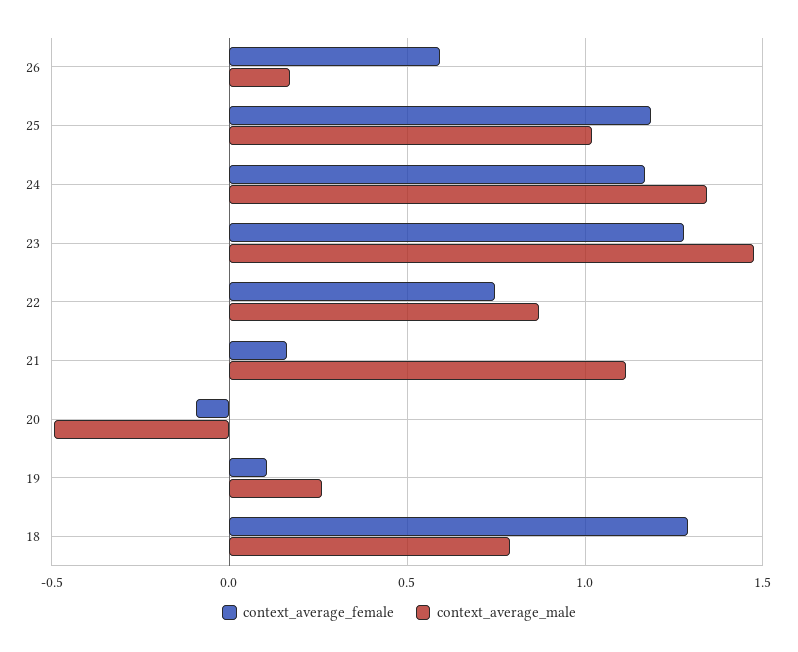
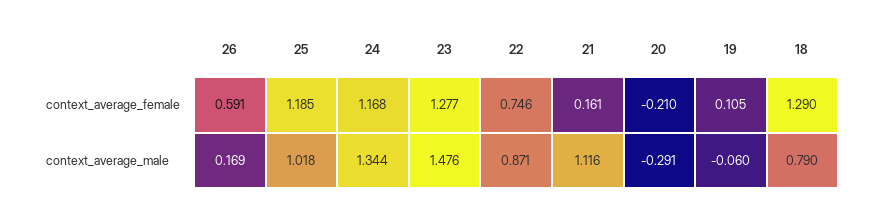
context_average_female, 20: -0.1 -> -0.21
context_average_male, 20: -0.5 -> -0.291
context_average_male, 19: 0.25 -> -0.06

